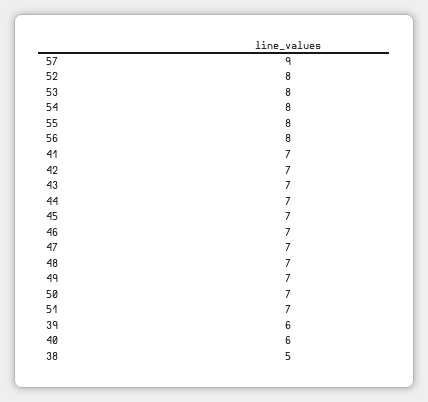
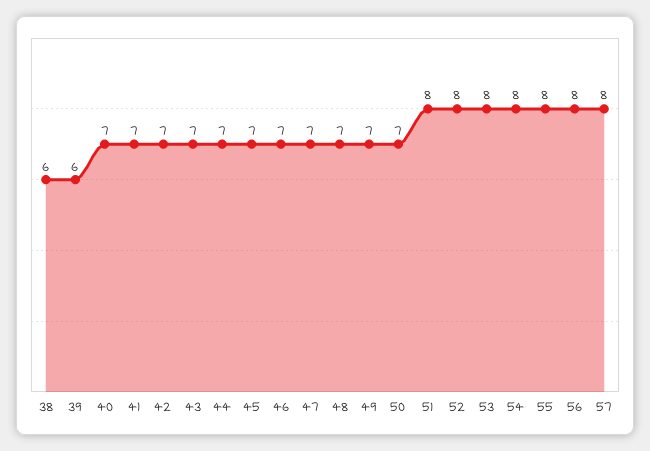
57: 9 -> 8
51: 7 -> 8
40: 6 -> 7
38: 5 -> 6

